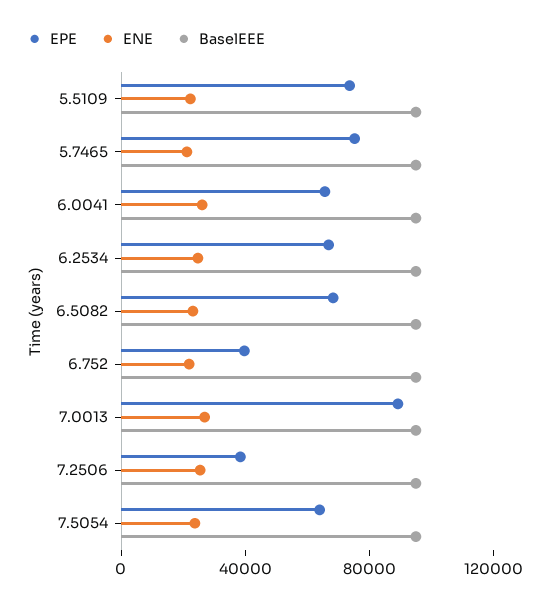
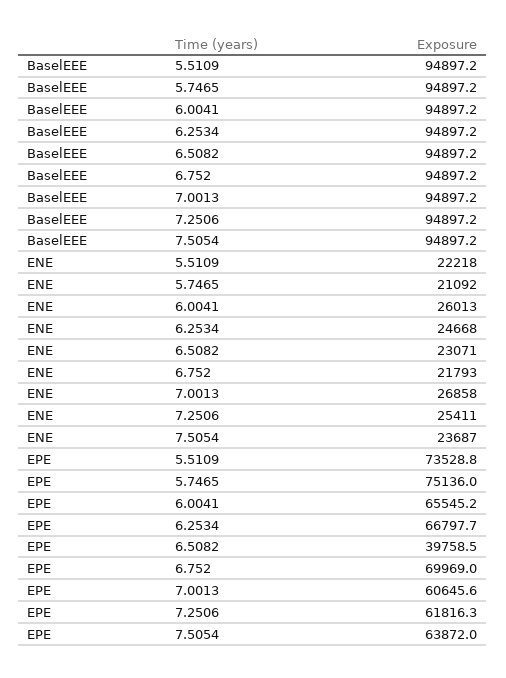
EPE, 6.5082: 70000 -> 39758.5
EPE, 6.752: 40000 -> 69969
EPE, 7.0013: 90000 -> 60645.6
EPE, 7.2506: 40000 -> 61816.3

